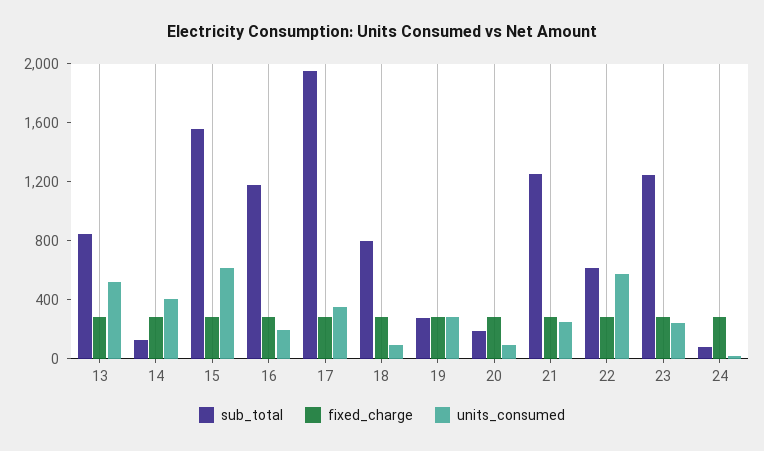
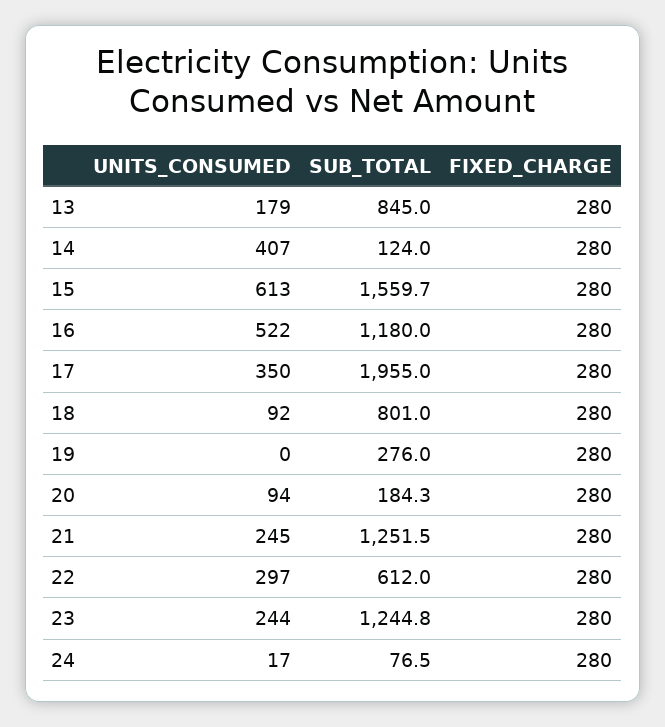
units_consumed, 13: 500 -> 179
units_consumed, 16: 200 -> 522
units_consumed, 19: 300 -> 0
units_consumed, 22: 600 -> 297

